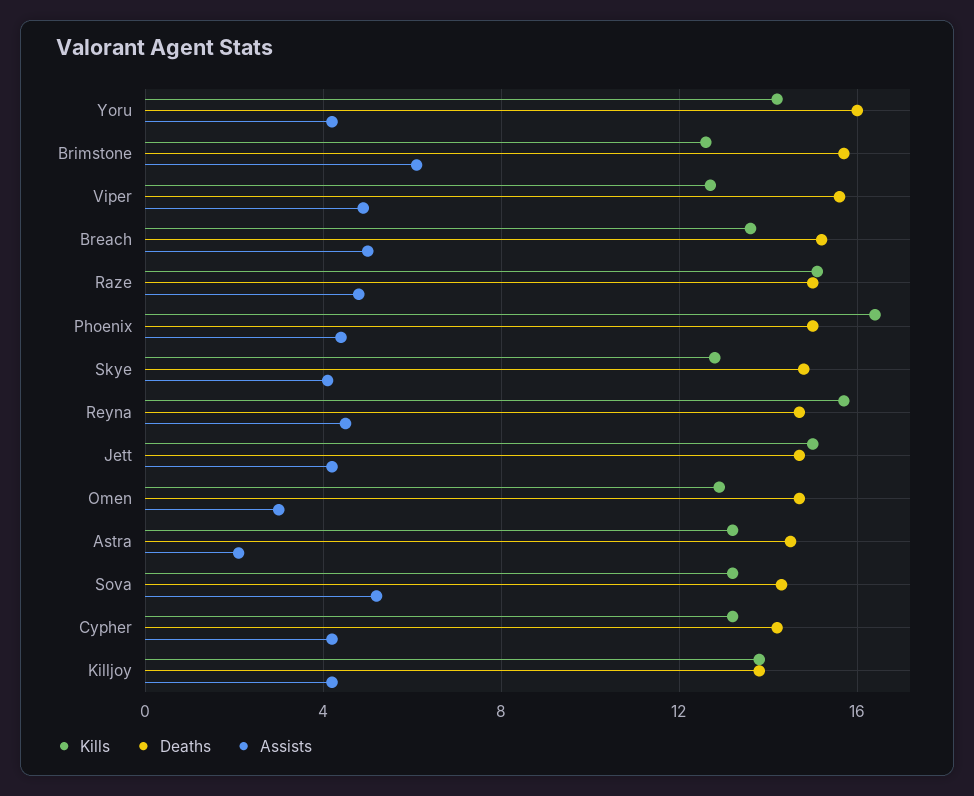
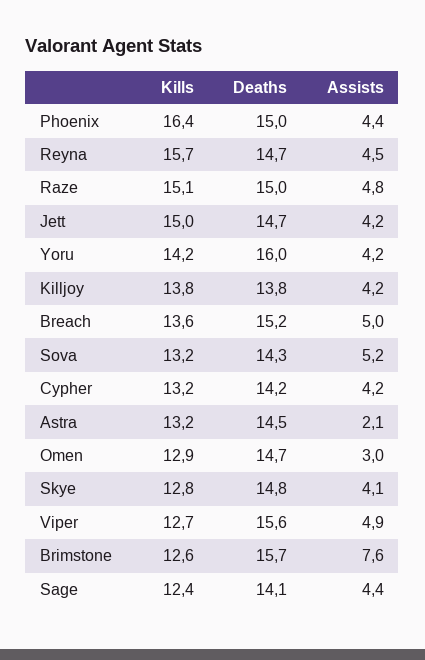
Assists, Brimstone: 6 -> 7.6
Kills, Sage: none -> 12.4
Deaths, Sage: none -> 14.1
Assists, Sage: none -> 4.4

